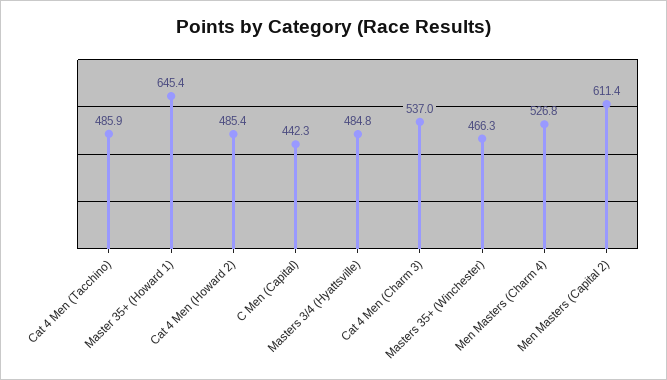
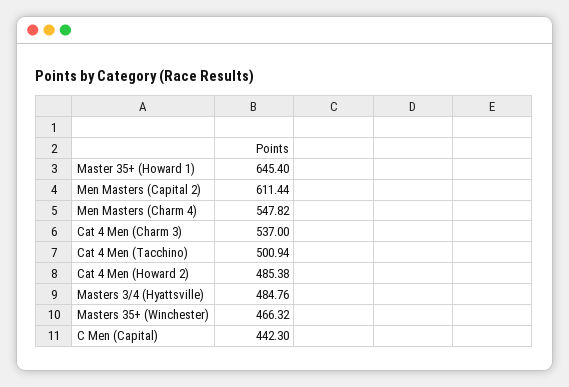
Cat 4 Men (Tacchino): 485.9 -> 500.94
Men Masters (Charm 4): 526.8 -> 547.82

